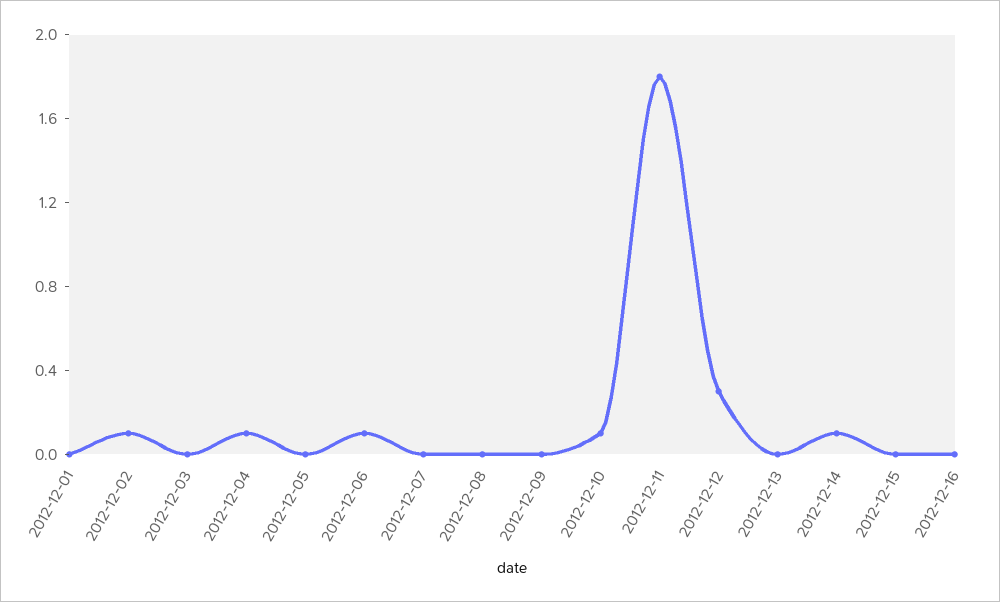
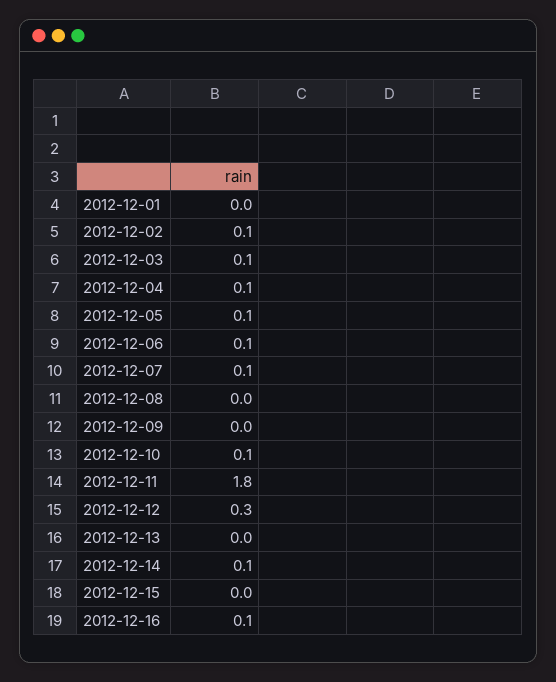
2012-12-03: 0 -> 0.1
2012-12-05: 0 -> 0.1
2012-12-07: 0 -> 0.1
2012-12-16: 0 -> 0.1

